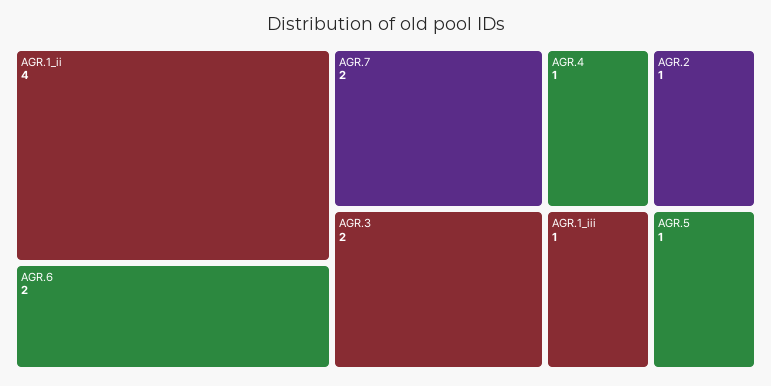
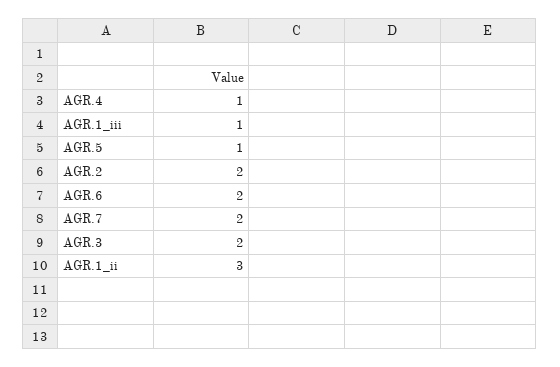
AGR.1_ii: 4 -> 3
AGR.2: 1 -> 2

